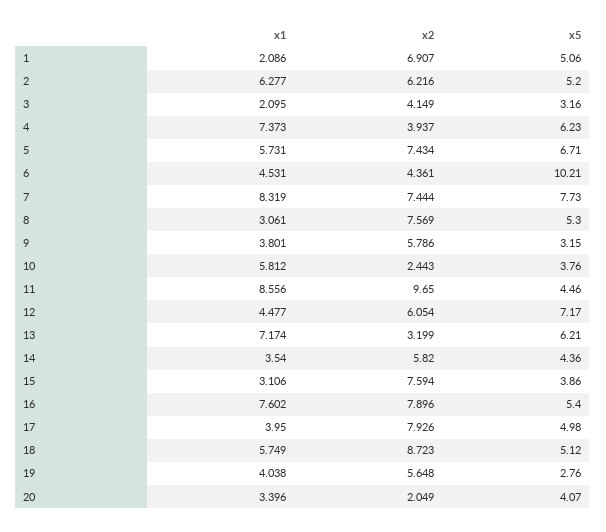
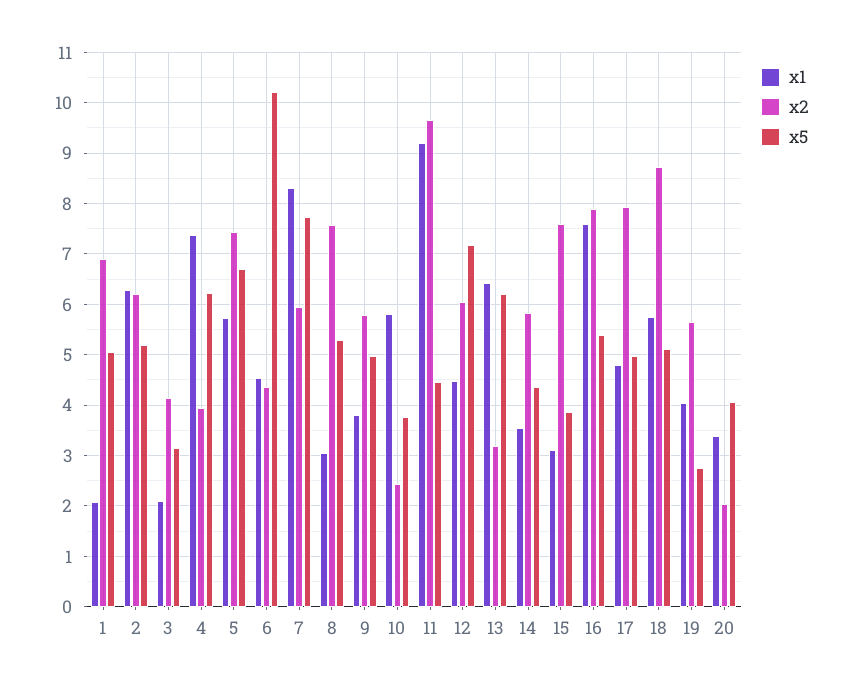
x2, 7: 7.444 -> 6
x5, 9: 3.15 -> 5
x1, 11: 8.556 -> 9.2
x1, 13: 7.174 -> 6.4
x1, 17: 3.95 -> 4.8

